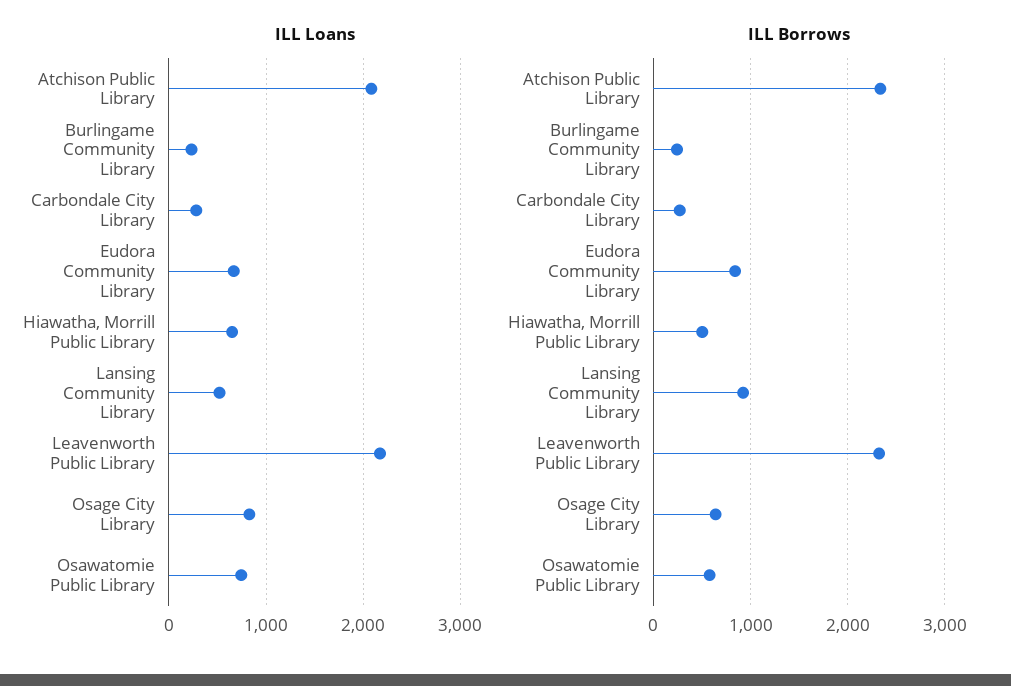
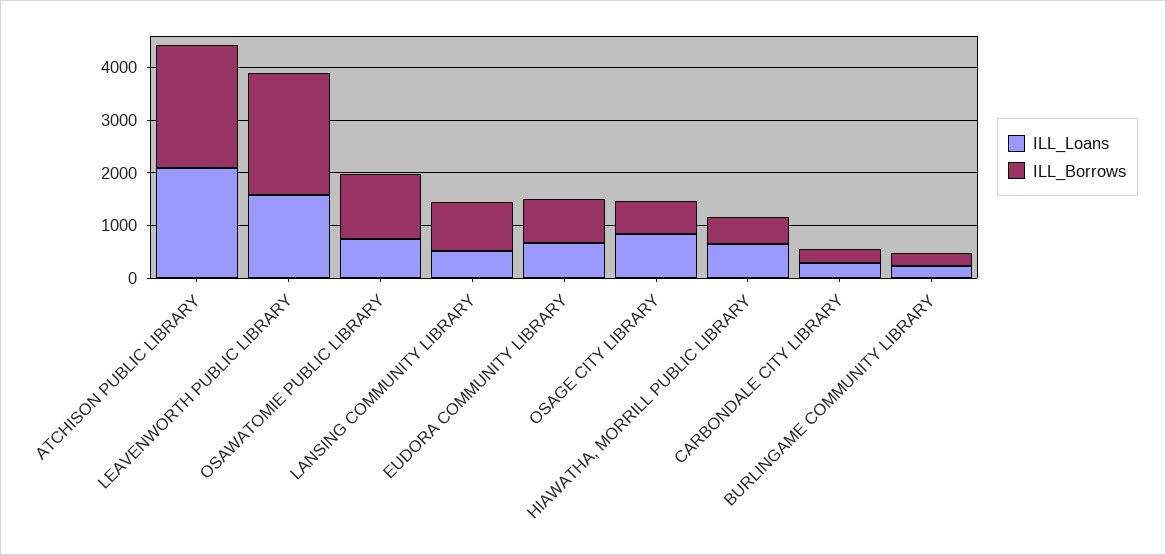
ILL Loans, Leavenworth Public Library: 2200 -> 1600
ILL Borrows, Osawatomie Public Library: 600 -> 1200

